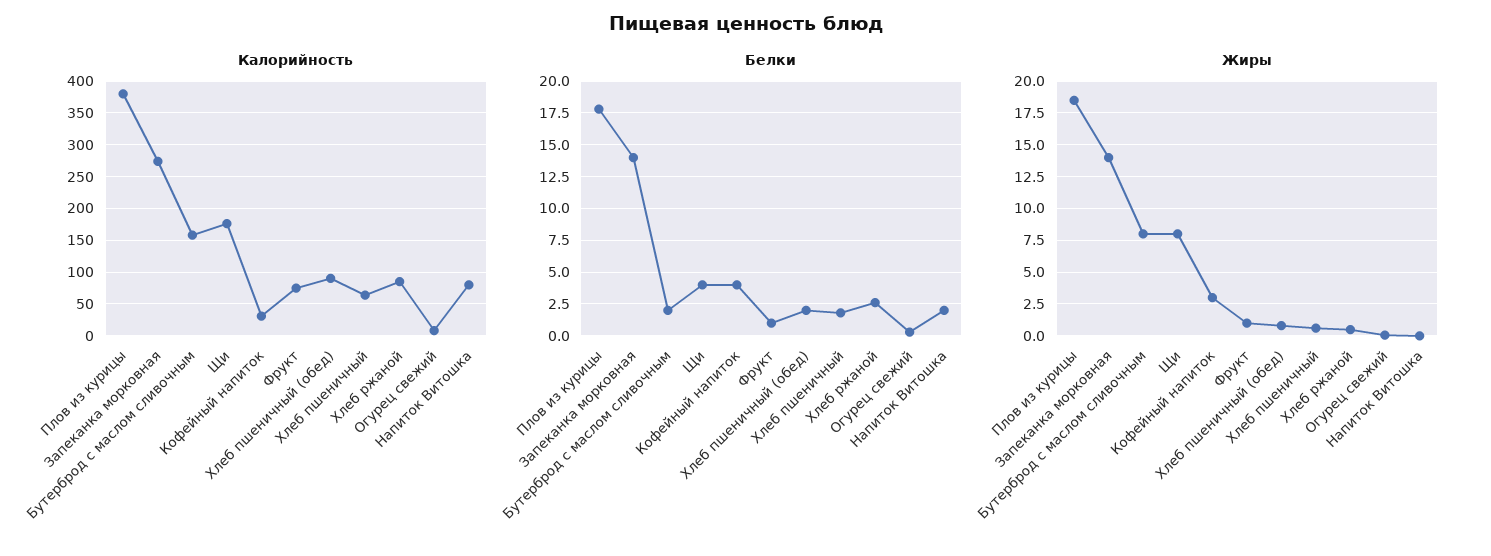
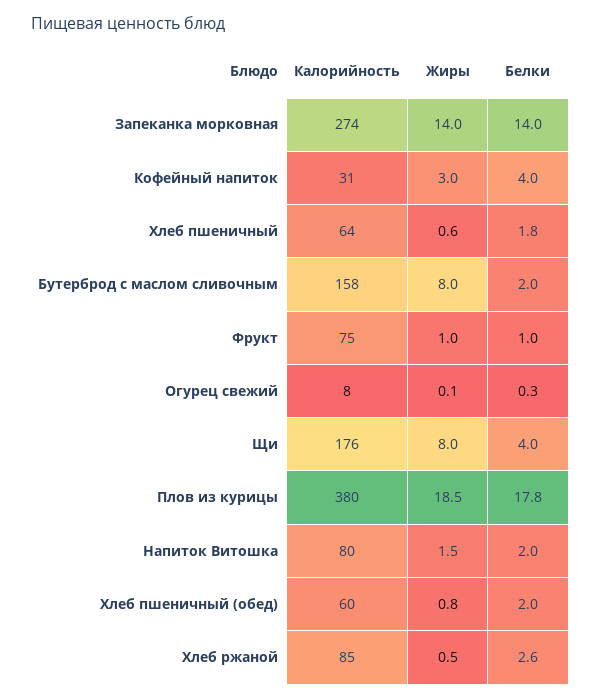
Калорийность, Хлеб пшеничный (обед): 90 -> 60
Жиры, Напиток Витошка: 0 -> 1.5

